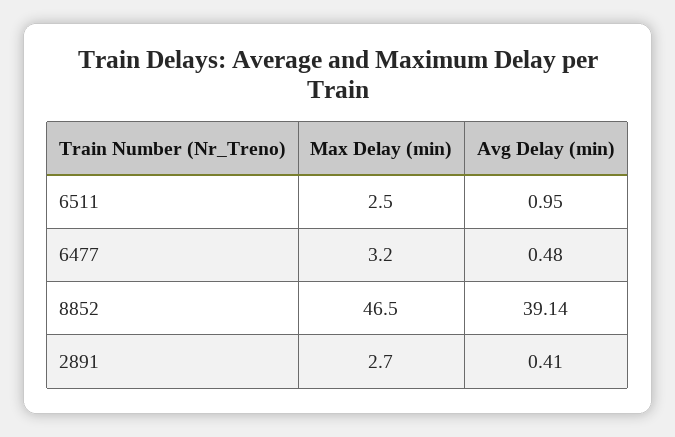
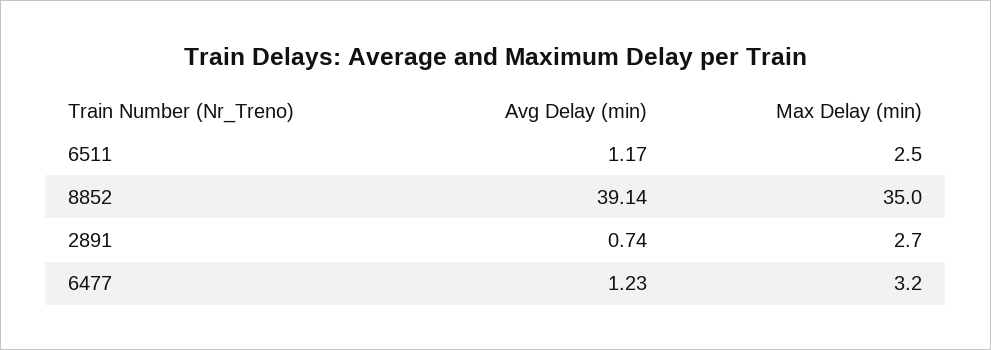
Avg Delay (min), 6511: 0.95 -> 1.17
Avg Delay (min), 6477: 0.48 -> 1.23
Max Delay (min), 8852: 46.5 -> 35
Avg Delay (min), 2891: 0.41 -> 0.74

